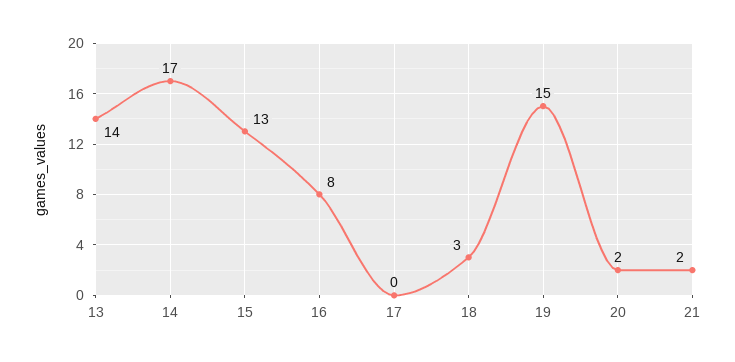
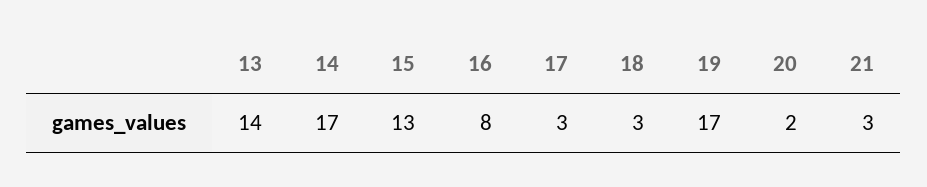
17: 0 -> 3
19: 15 -> 17
21: 2 -> 3

